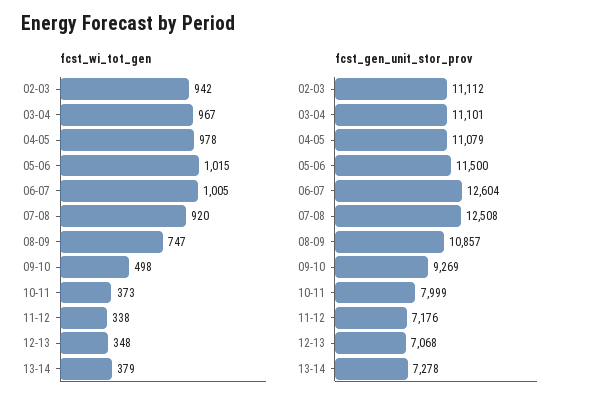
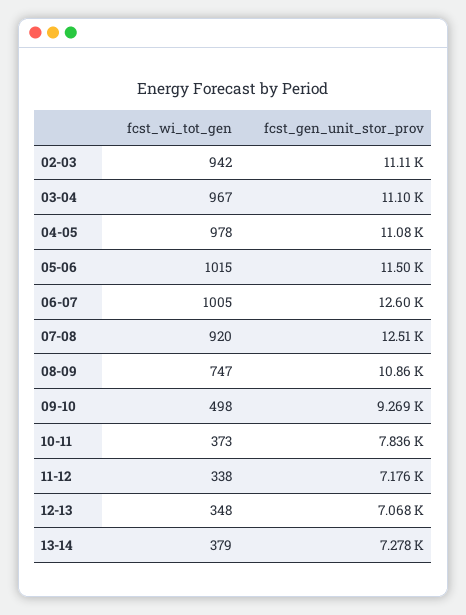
fcst_gen_unit_stor_prov, 10-11: 7999 -> 7836

